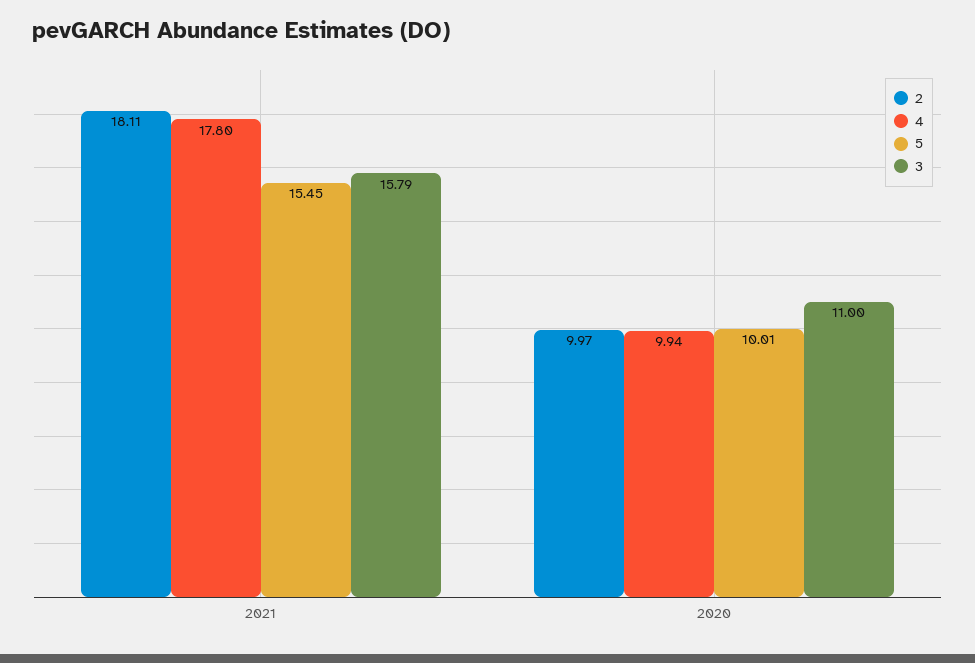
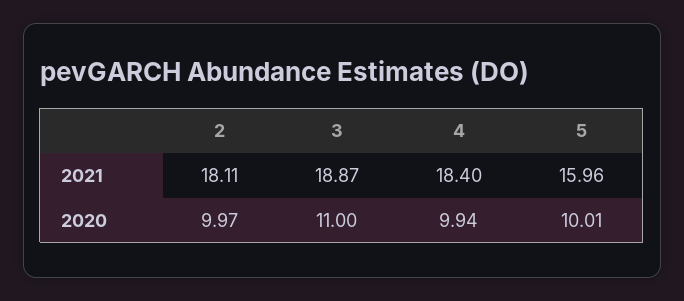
4, 2021: 17.8 -> 18.4
5, 2021: 15.45 -> 15.96
3, 2021: 15.79 -> 18.87

